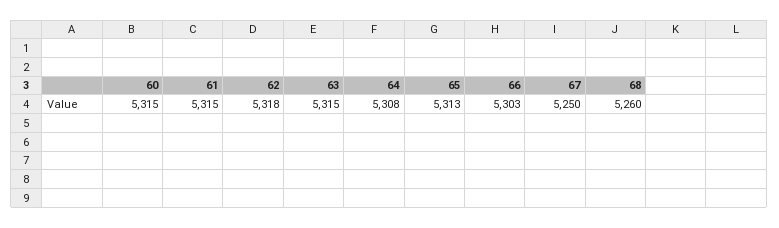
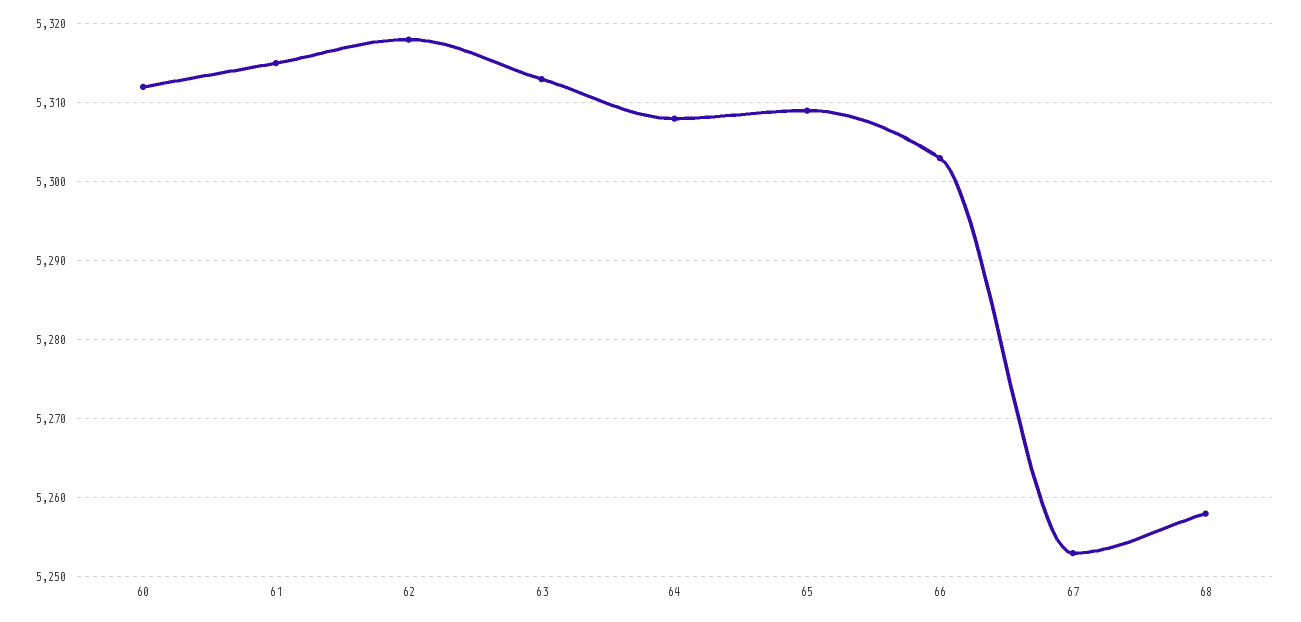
60: 5315 -> 5312
63: 5315 -> 5313
65: 5313 -> 5309
67: 5250 -> 5253
68: 5260 -> 5258

